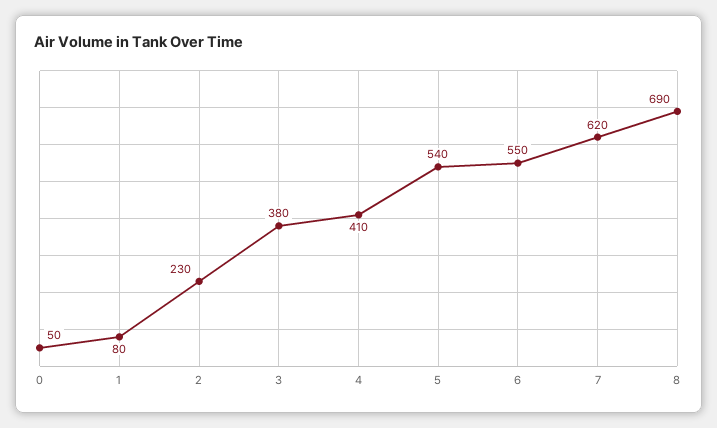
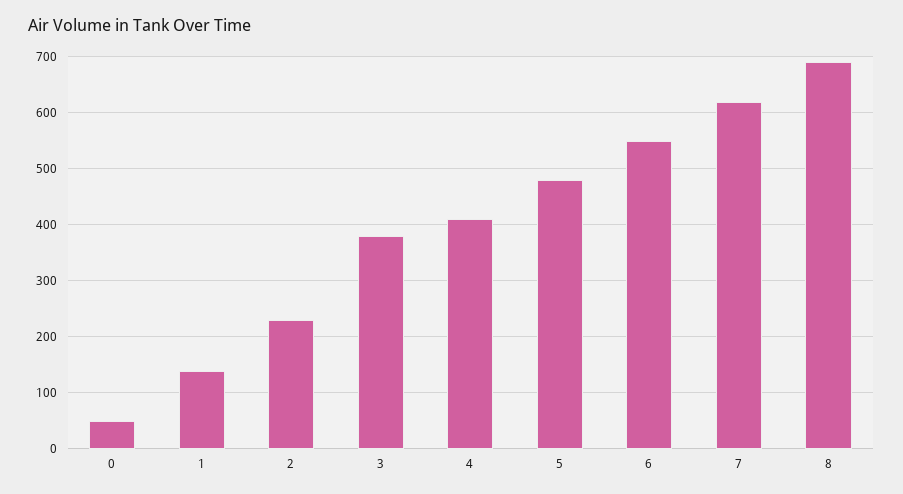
1: 80 -> 140
5: 540 -> 480

